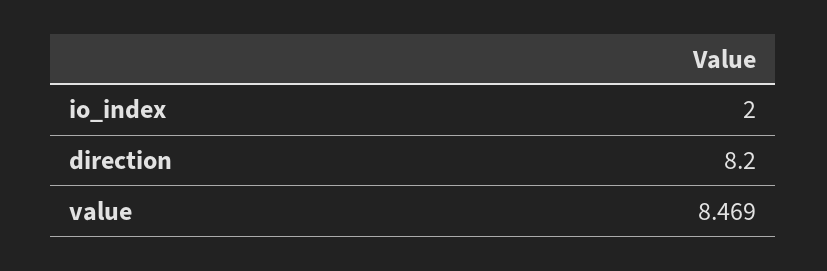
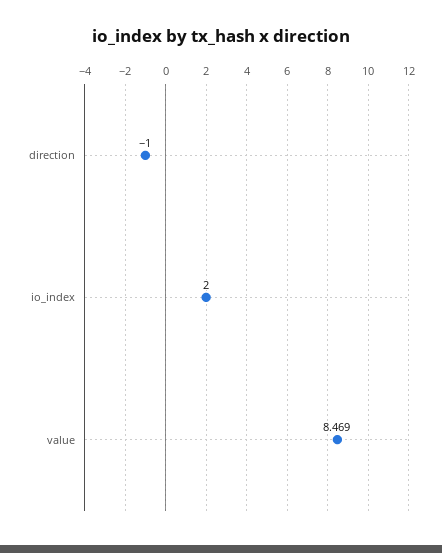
direction: 8.2 -> -1

